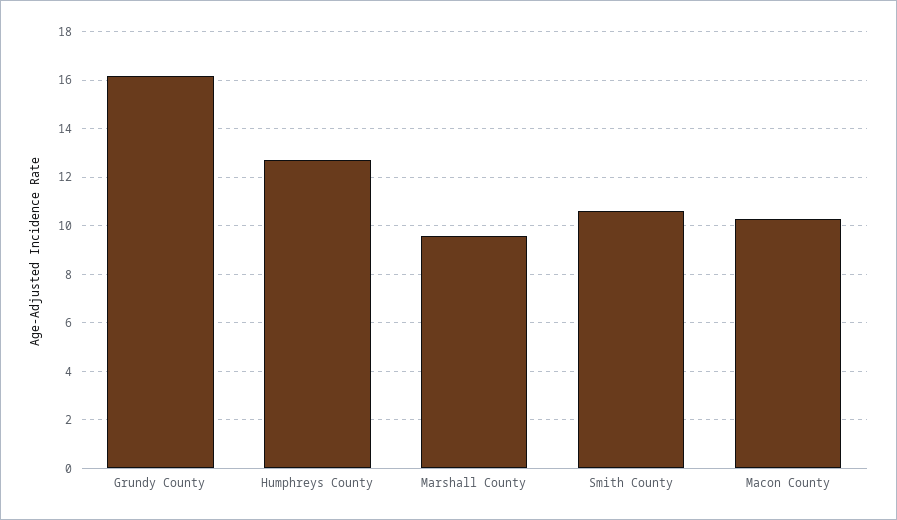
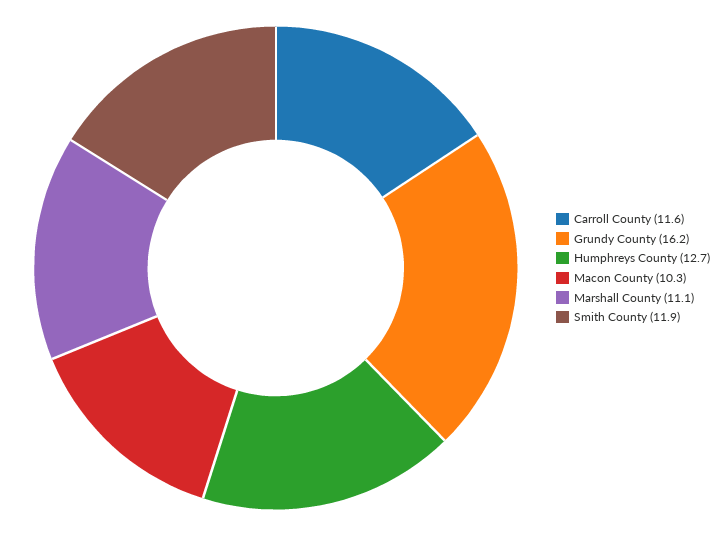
Marshall County: 9.5 -> 11.1
Smith County: 10.5 -> 11.9
Carroll County: none -> 11.6

